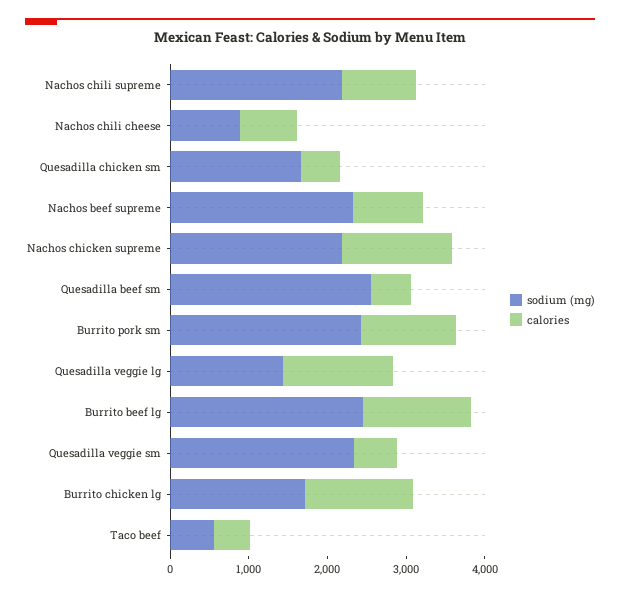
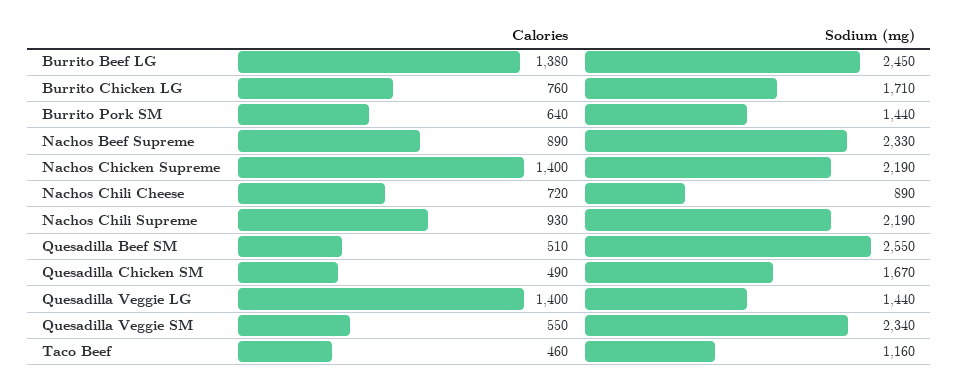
sodium (mg), Burrito pork sm: 2400 -> 1440
calories, Burrito pork sm: 1200 -> 640
calories, Burrito chicken lg: 1400 -> 760
sodium (mg), Taco beef: 600 -> 1160

